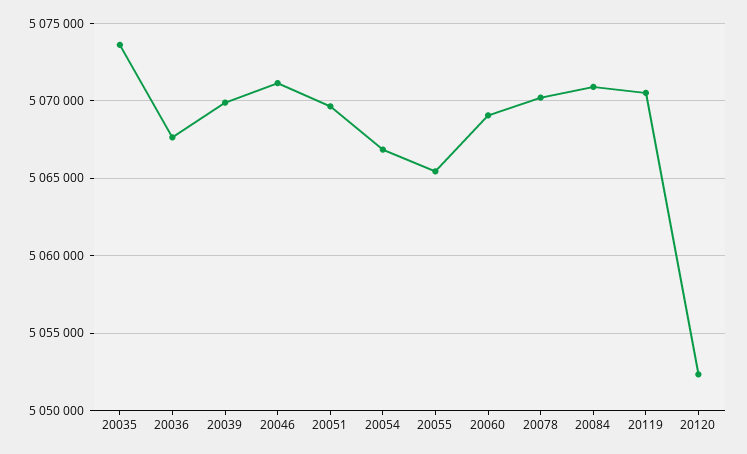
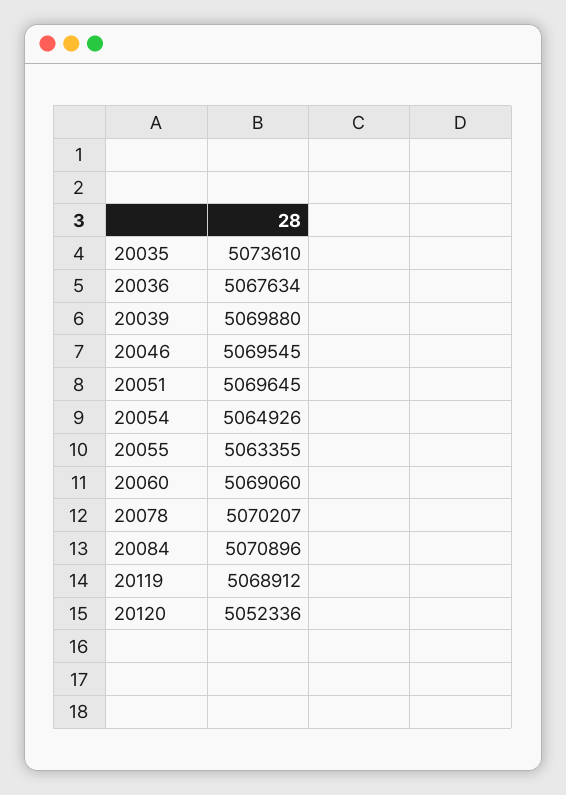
20046: 5071000 -> 5069545
20054: 5067000 -> 5064926
20055: 5065500 -> 5063355
20119: 5070500 -> 5068912

